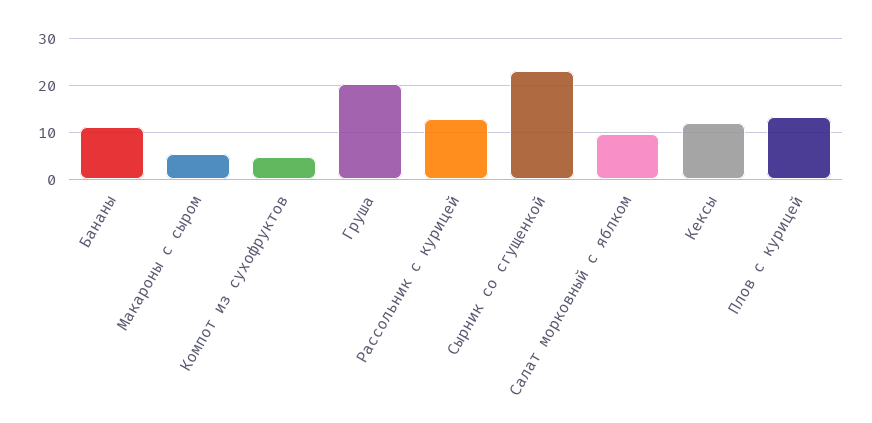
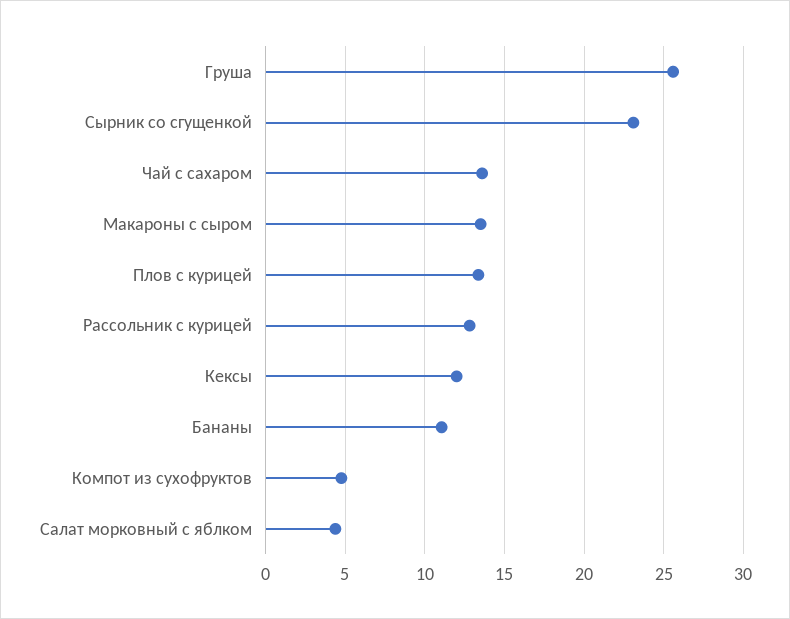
Макароны с сыром: 6 -> 13.5
Груша: 20 -> 25.5
Салат морковный с яблком: 10 -> 4.5
Чай с сахаром: none -> 13.5

